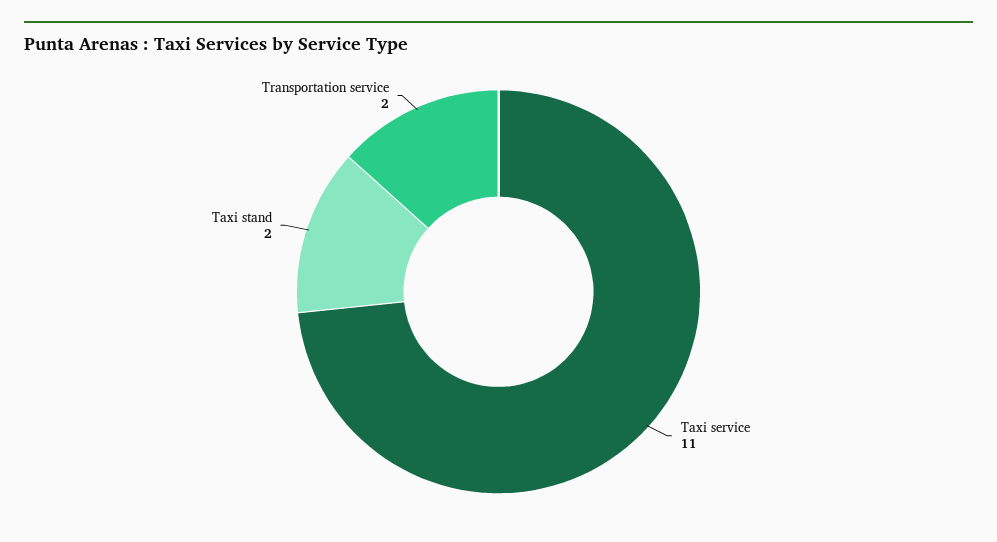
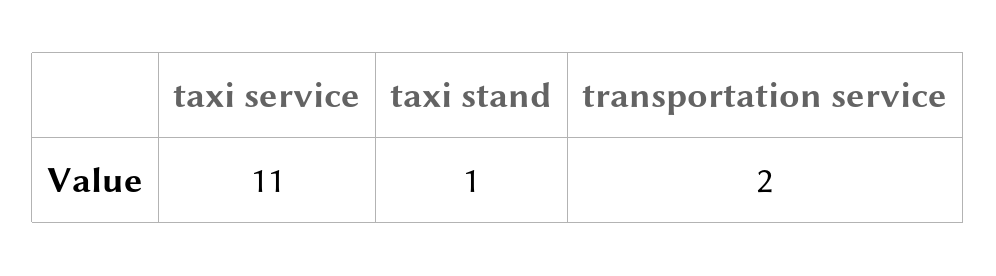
Taxi stand: 2 -> 1

